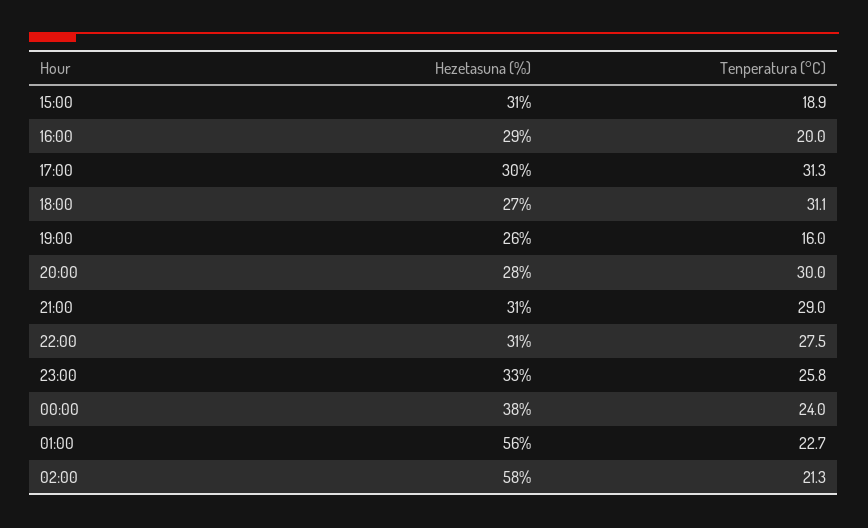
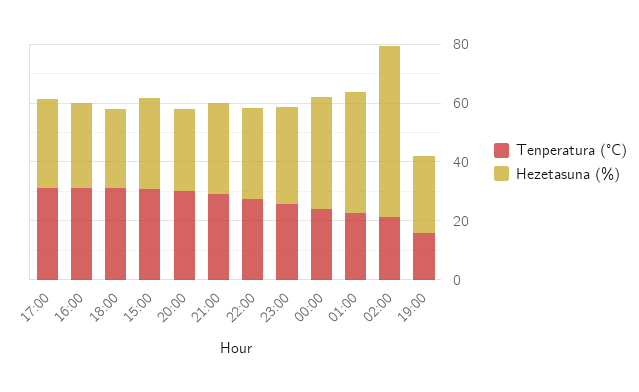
Tenperatura (°C), 15:00: 18.9 -> 30
Tenperatura (°C), 16:00: 20 -> 30
Hezetasuna (%), 01:00: 56 -> 40

